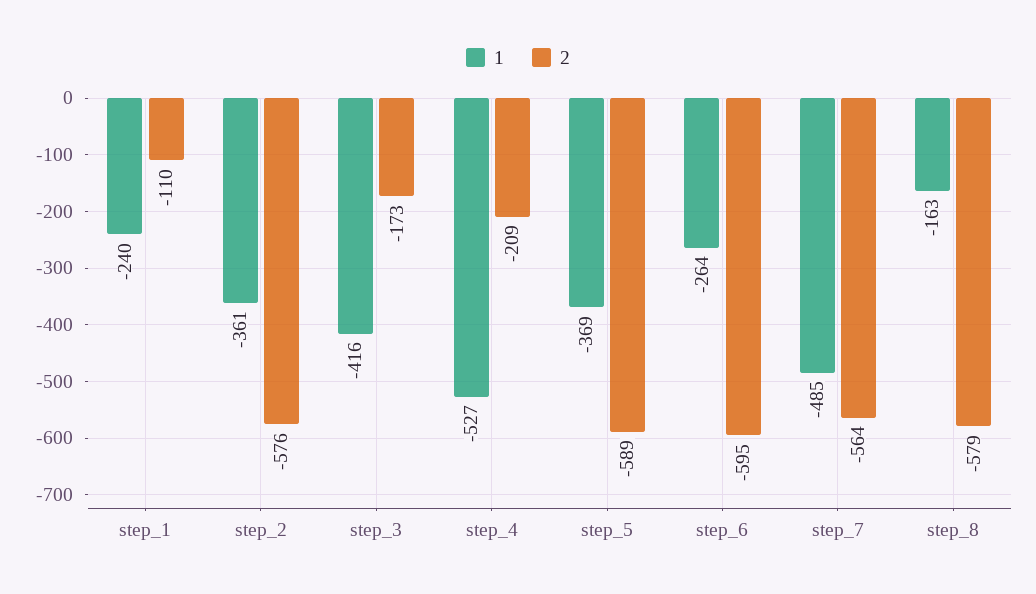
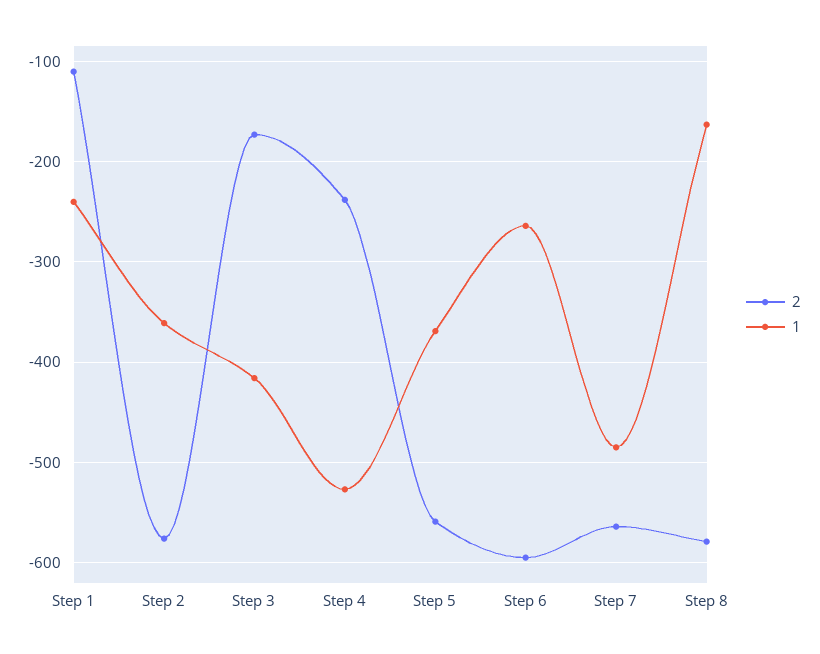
2, step_4: -209 -> -240
2, step_5: -589 -> -560

